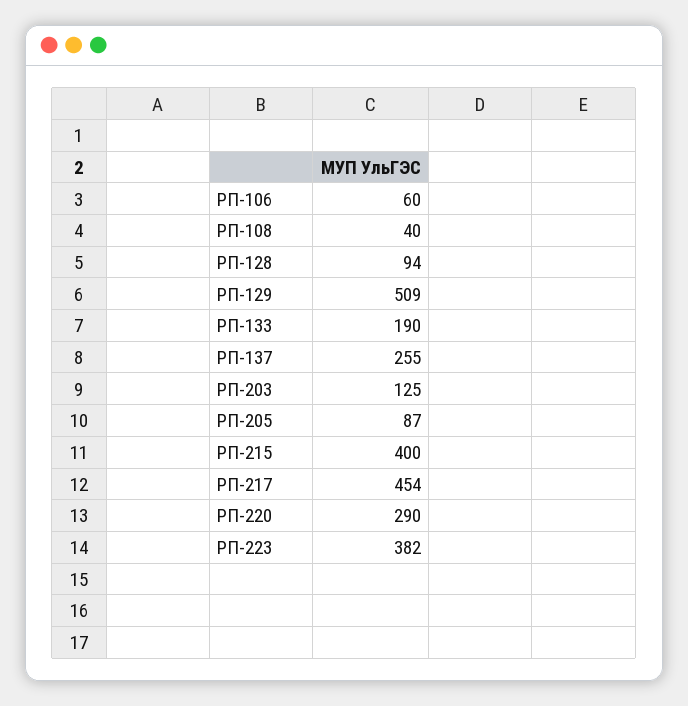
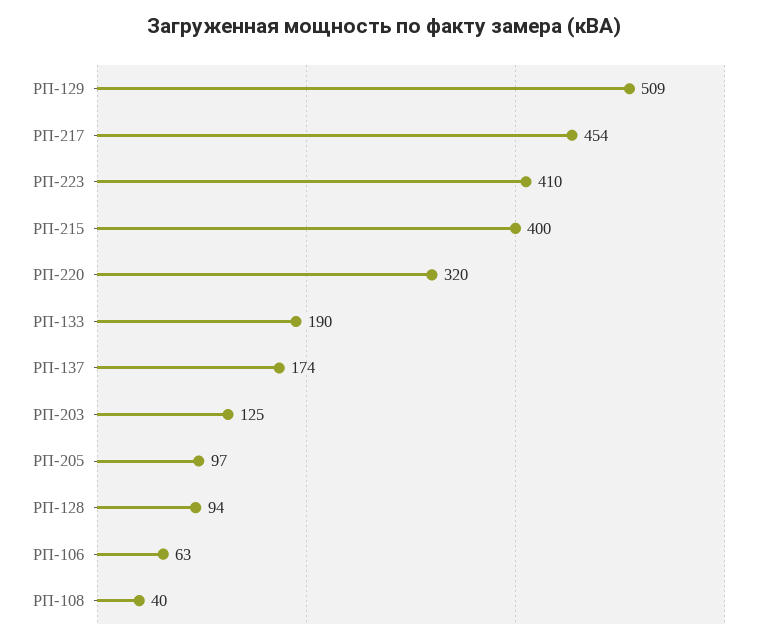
РП-106: 60 -> 63
РП-137: 255 -> 174
РП-205: 87 -> 97
РП-220: 290 -> 320
РП-223: 382 -> 410

